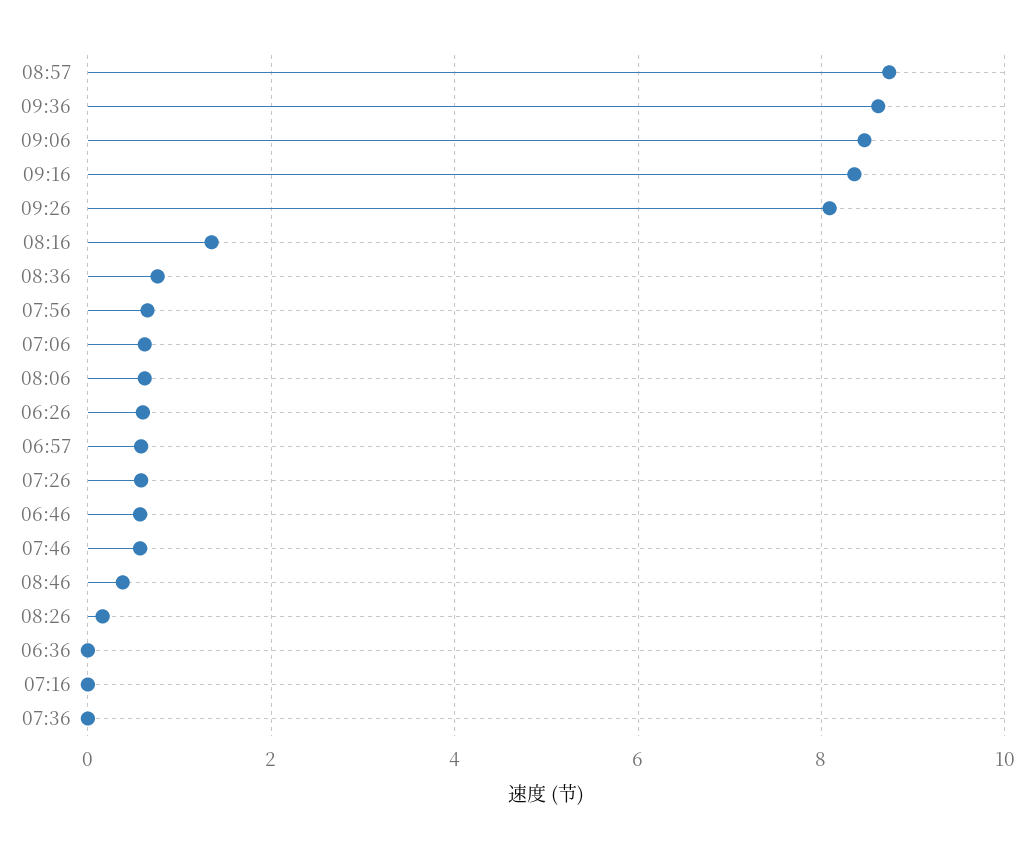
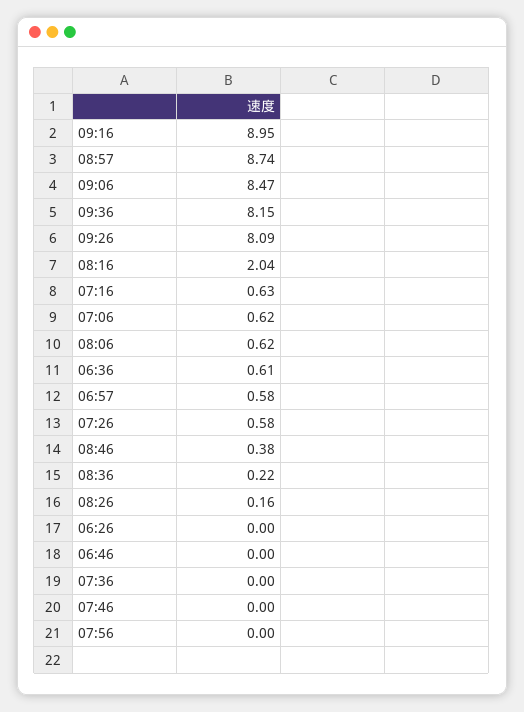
09:36: 8.6 -> 8.15
09:16: 8.4 -> 8.95
08:16: 1.4 -> 2.04
08:36: 0.8 -> 0.22
07:56: 0.6 -> 0
06:26: 0.6 -> 0
06:46: 0.6 -> 0
07:46: 0.6 -> 0
06:36: 0 -> 0.61
07:16: 0 -> 0.63

